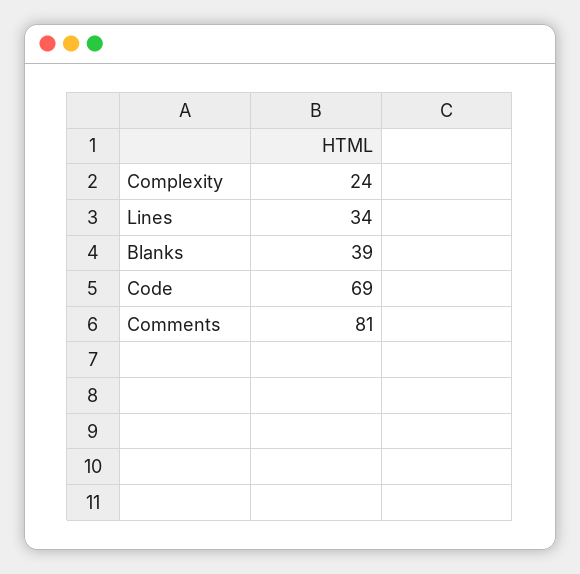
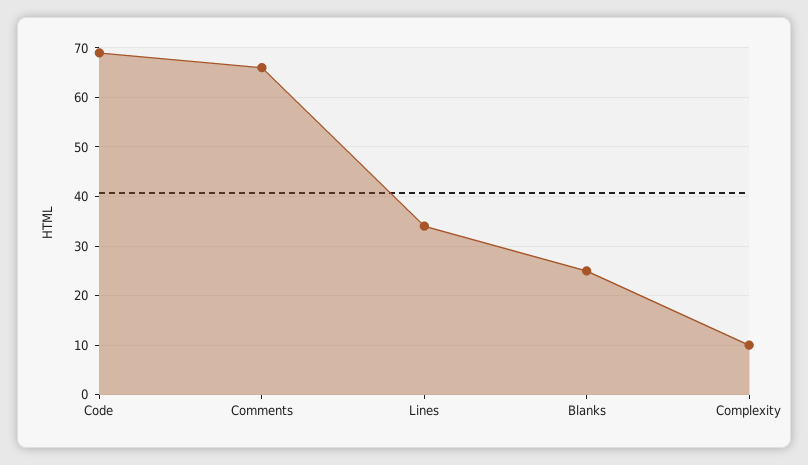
Complexity: 24 -> 10
Blanks: 39 -> 25
Comments: 81 -> 65

